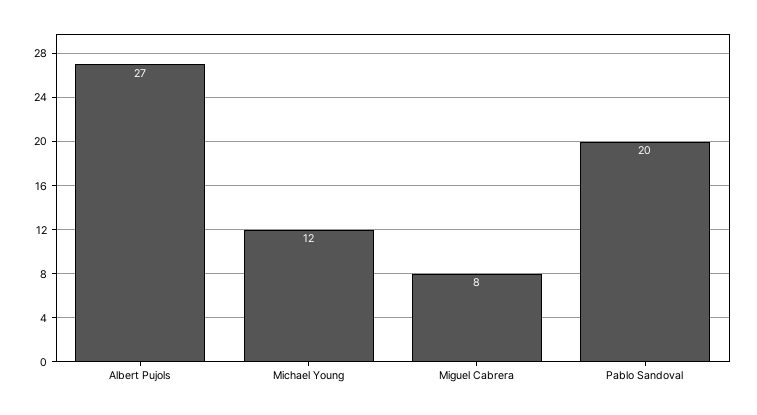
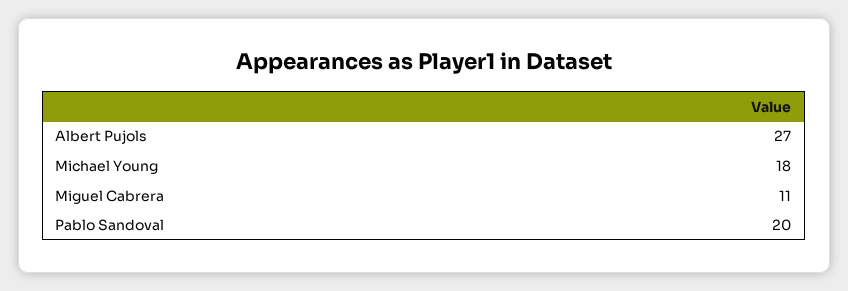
Michael Young: 12 -> 18
Miguel Cabrera: 8 -> 11

